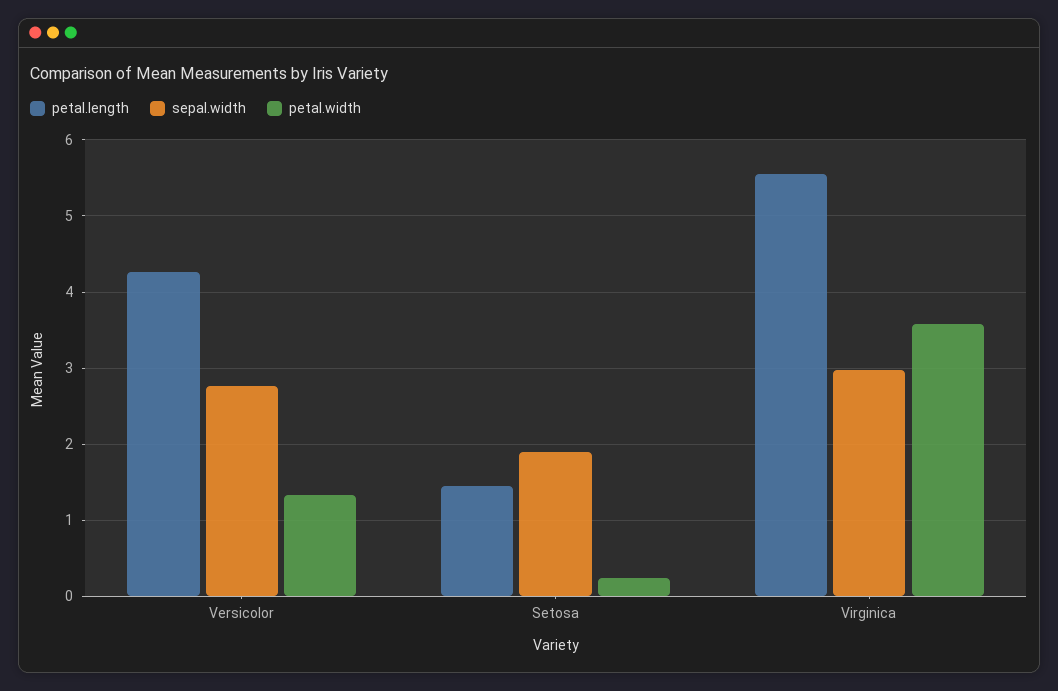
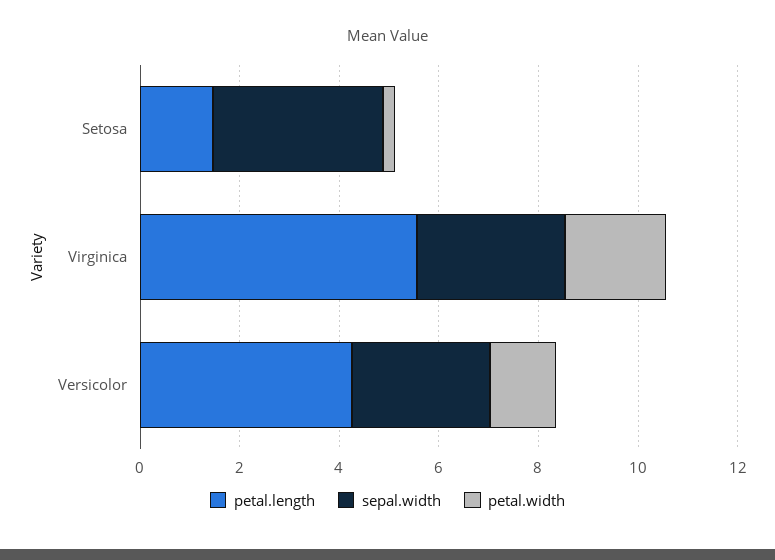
sepal.width, Setosa: 1.9 -> 3.5
petal.width, Virginica: 3.6 -> 2

